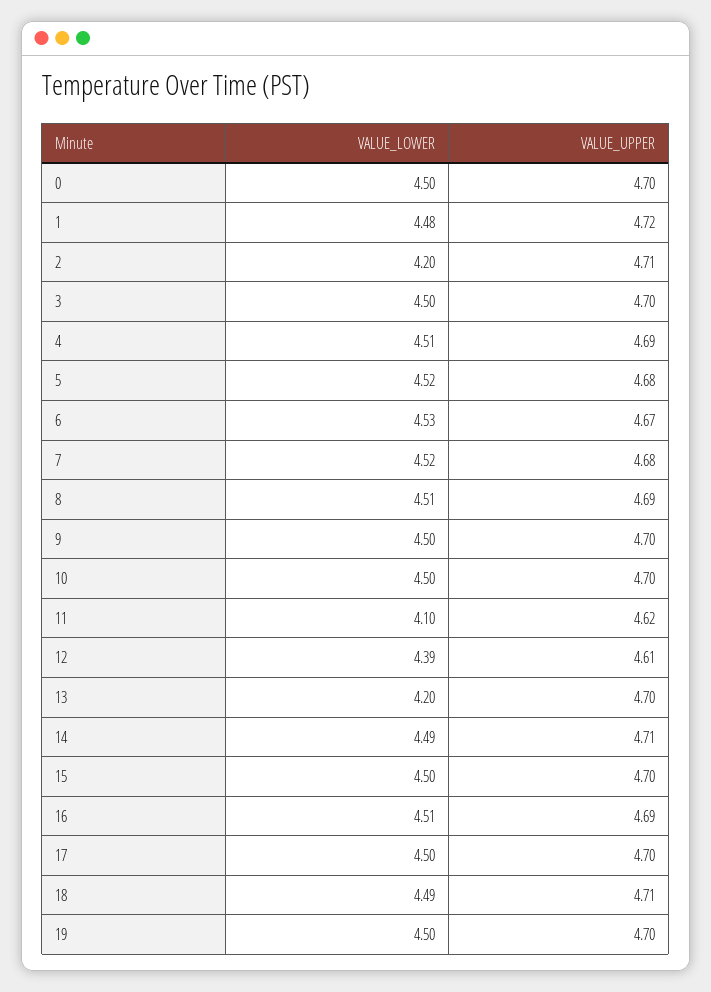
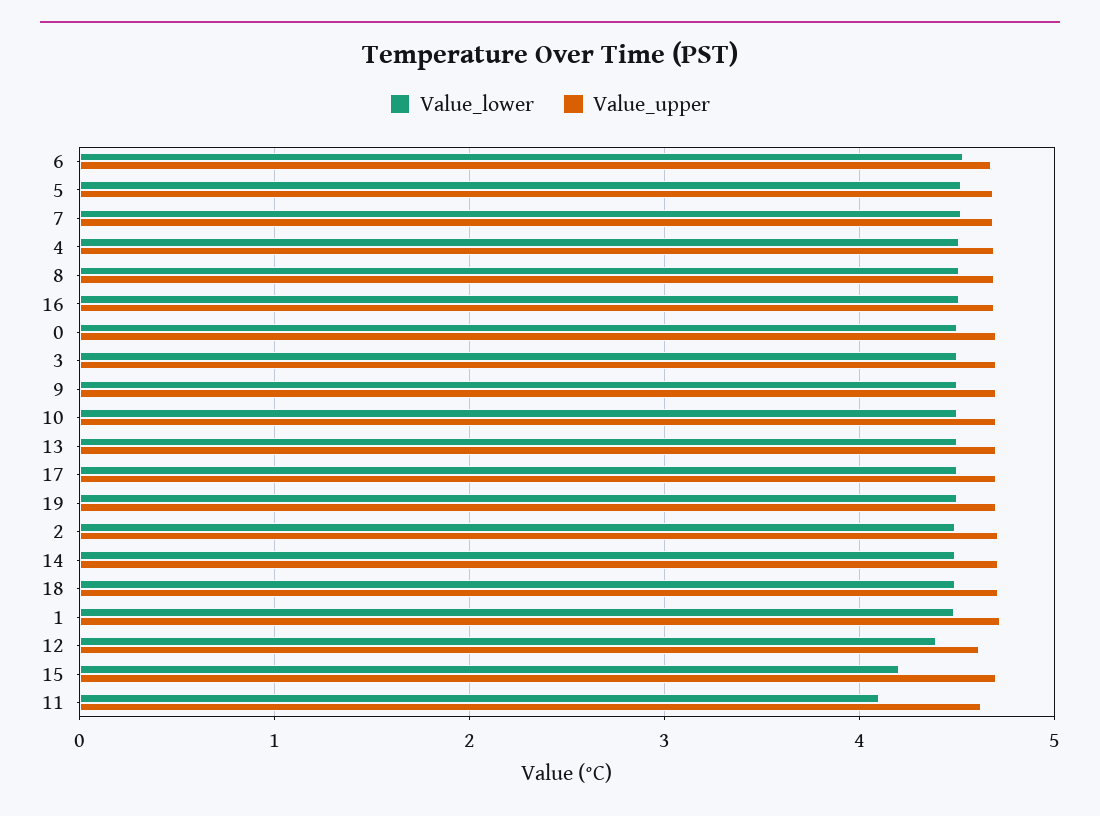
VALUE_LOWER, 2: 4.2 -> 4.5
VALUE_LOWER, 13: 4.2 -> 4.5
VALUE_LOWER, 15: 4.5 -> 4.2

